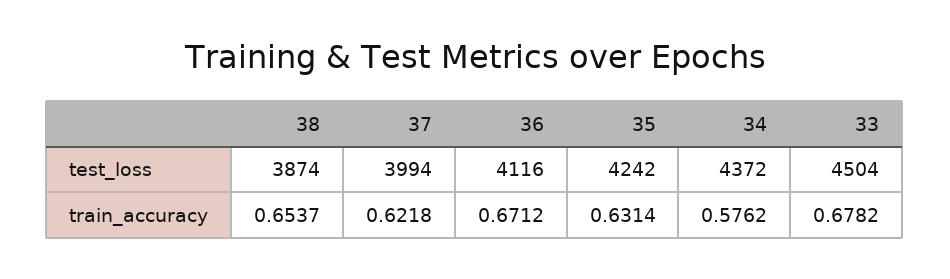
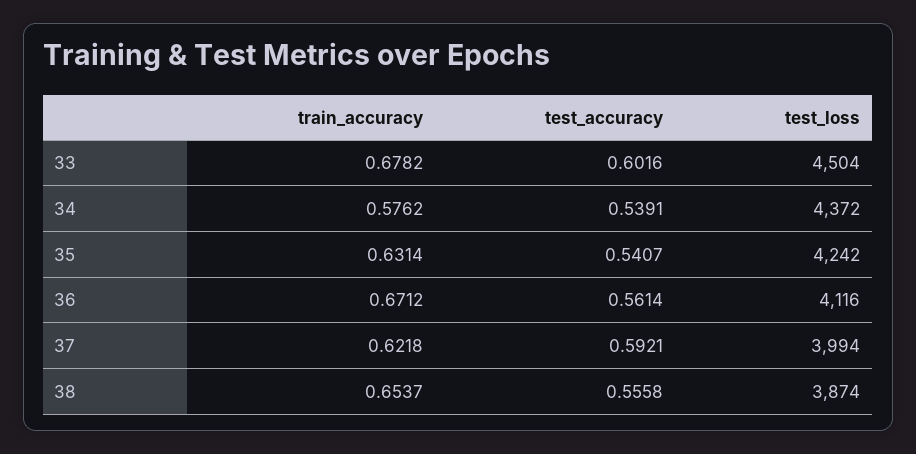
33, test_accuracy: none -> 0.6016
34, test_accuracy: none -> 0.5391
35, test_accuracy: none -> 0.5407
36, test_accuracy: none -> 0.5614
37, test_accuracy: none -> 0.5921
38, test_accuracy: none -> 0.5558

